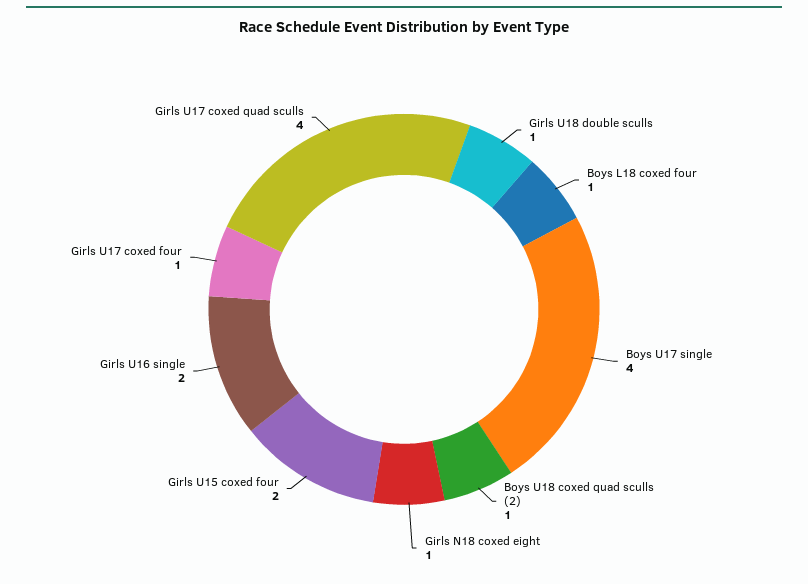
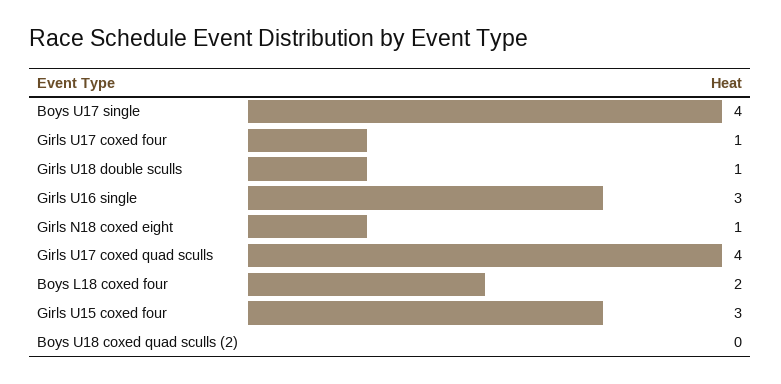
Boys L18 coxed four: 1 -> 2
Boys U18 coxed quad sculls (2): 1 -> 0
Girls U15 coxed four: 2 -> 3
Girls U16 single: 2 -> 3

